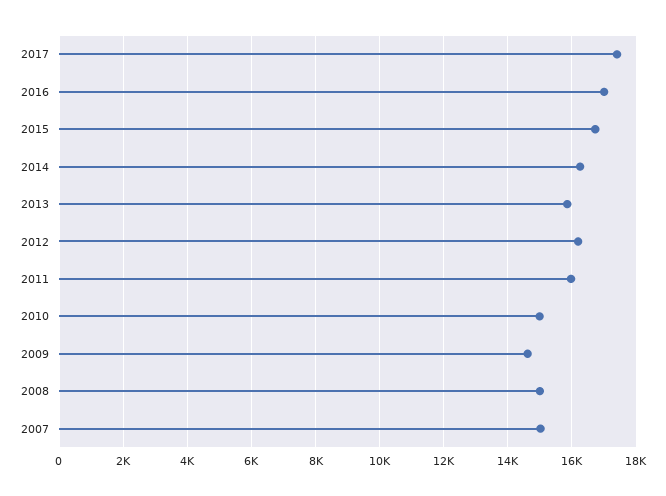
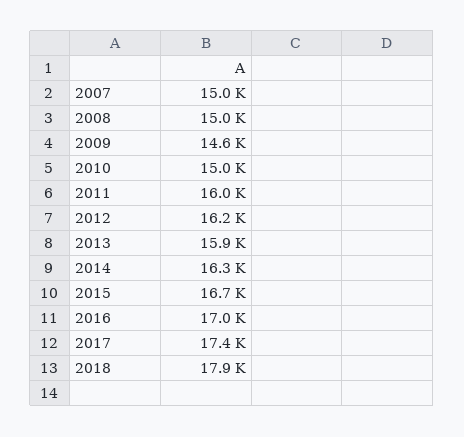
2018: none -> 17900

